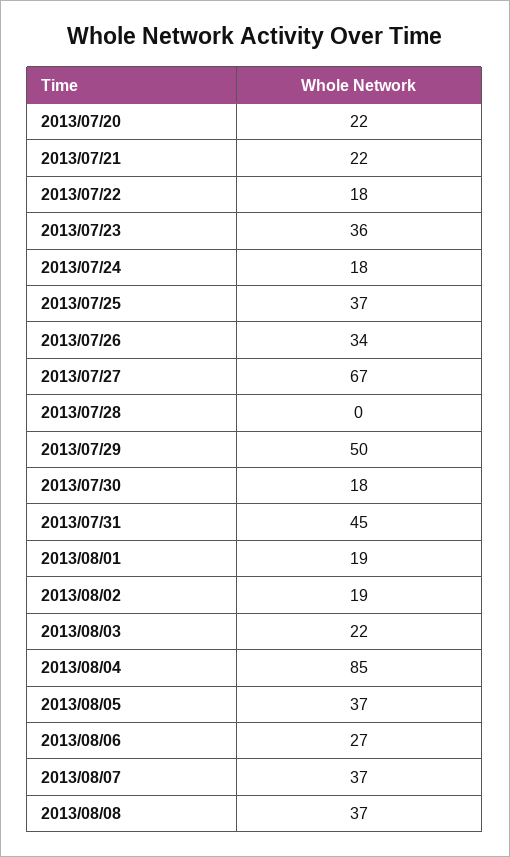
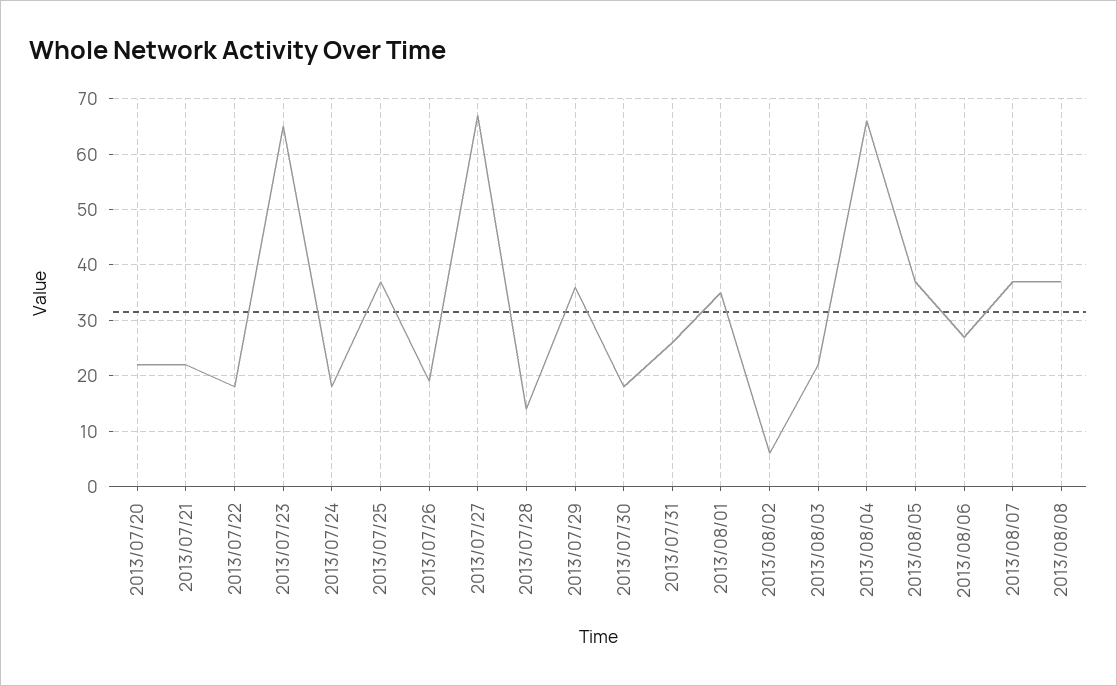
2013/07/23: 36 -> 65
2013/07/26: 34 -> 20
2013/07/28: 0 -> 15
2013/07/29: 50 -> 35
2013/07/31: 45 -> 25
2013/08/01: 19 -> 35
2013/08/02: 19 -> 5
2013/08/04: 85 -> 65

